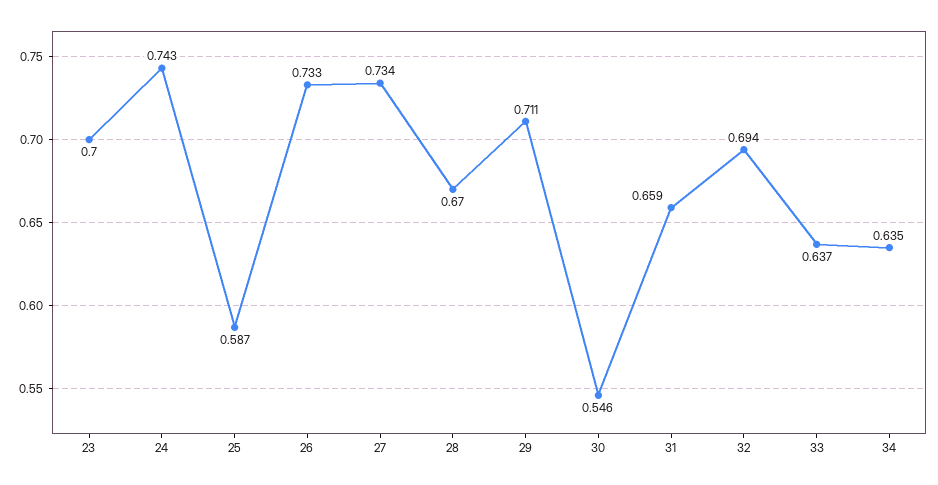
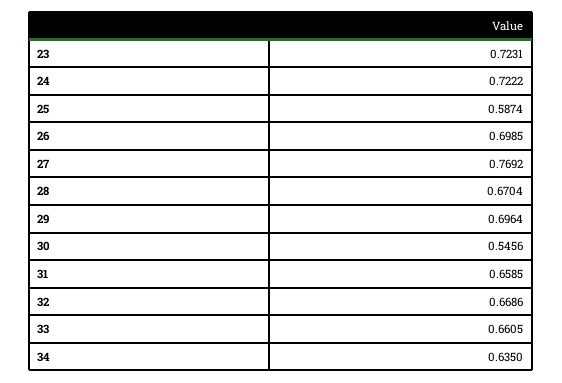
23: 0.7 -> 0.7231
24: 0.743 -> 0.7222
26: 0.733 -> 0.6985
27: 0.734 -> 0.7692
29: 0.711 -> 0.6964
32: 0.694 -> 0.6686
33: 0.637 -> 0.6605

